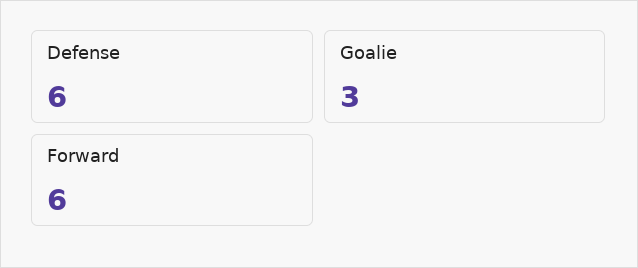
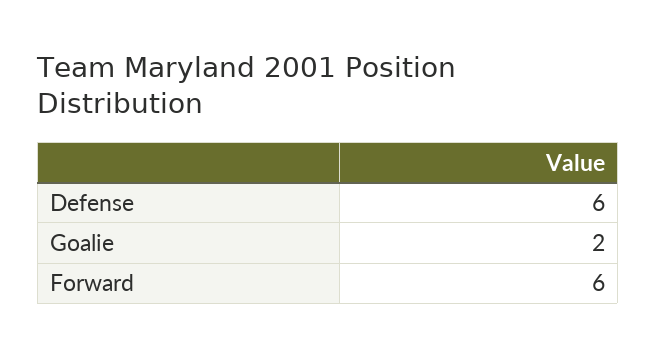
Goalie: 3 -> 2

